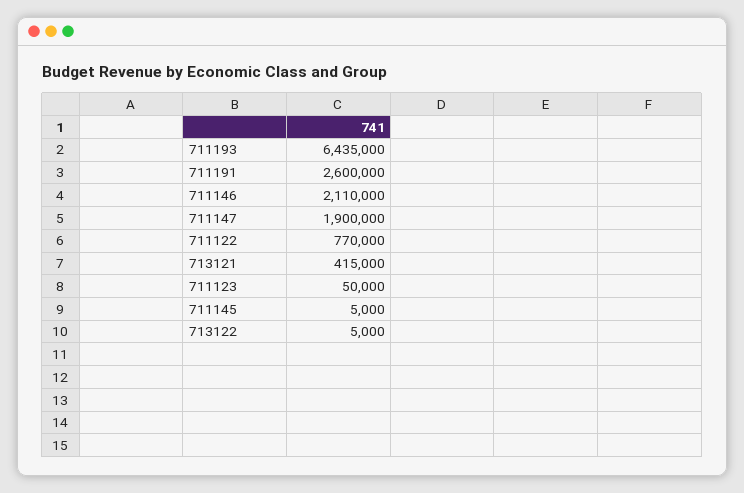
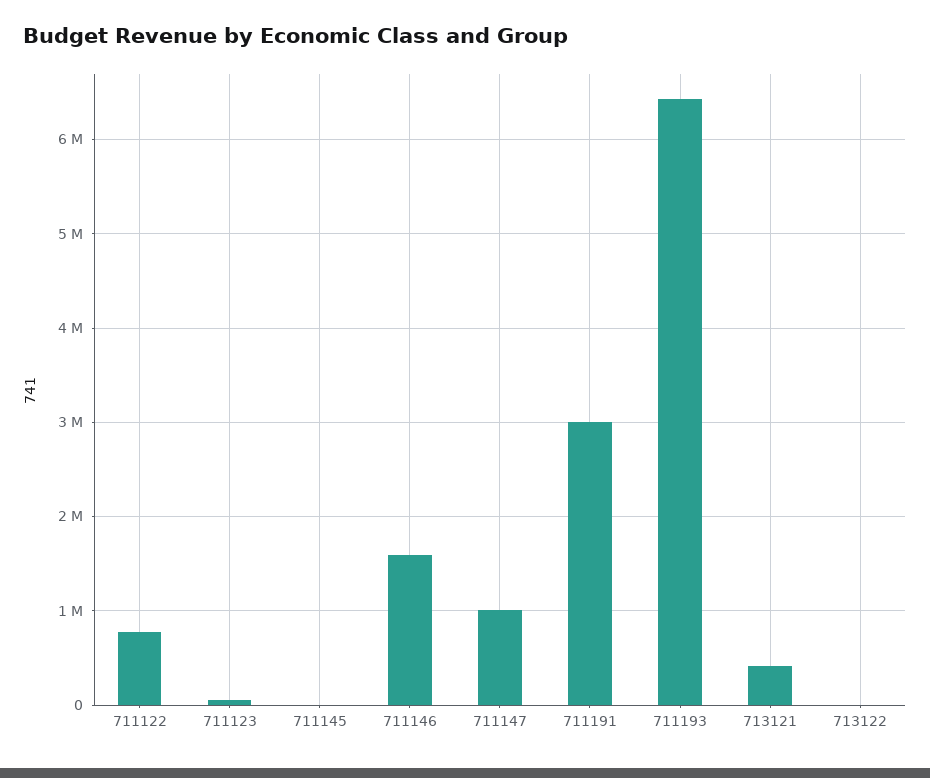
711191: 2600000 -> 3000000
711146: 2110000 -> 1600000
711147: 1900000 -> 1000000

